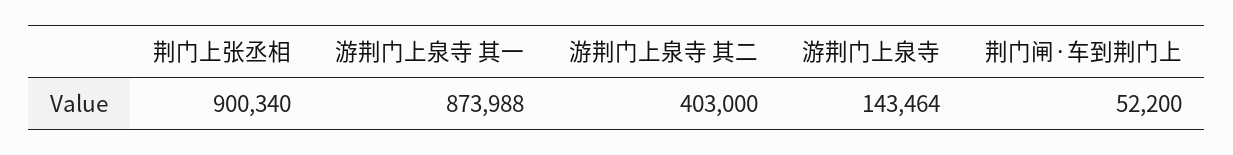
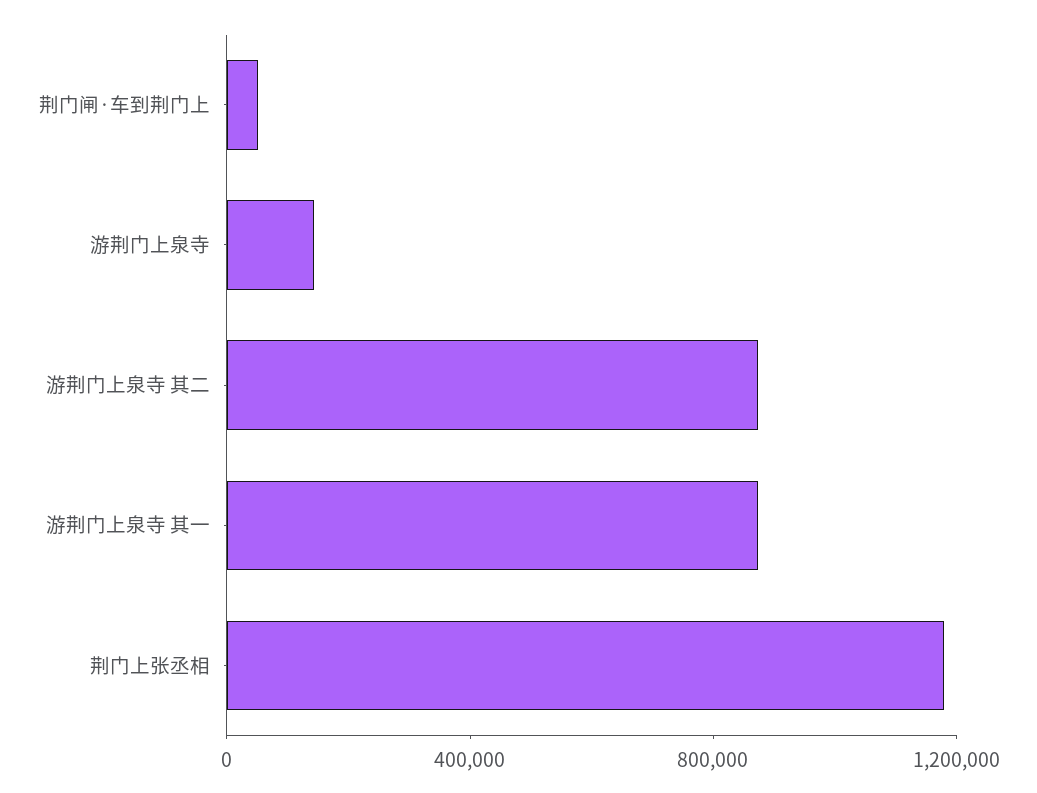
荆门上张丞相: 900340 -> 1200000
游荆门上泉寺 其二: 403000 -> 900000

